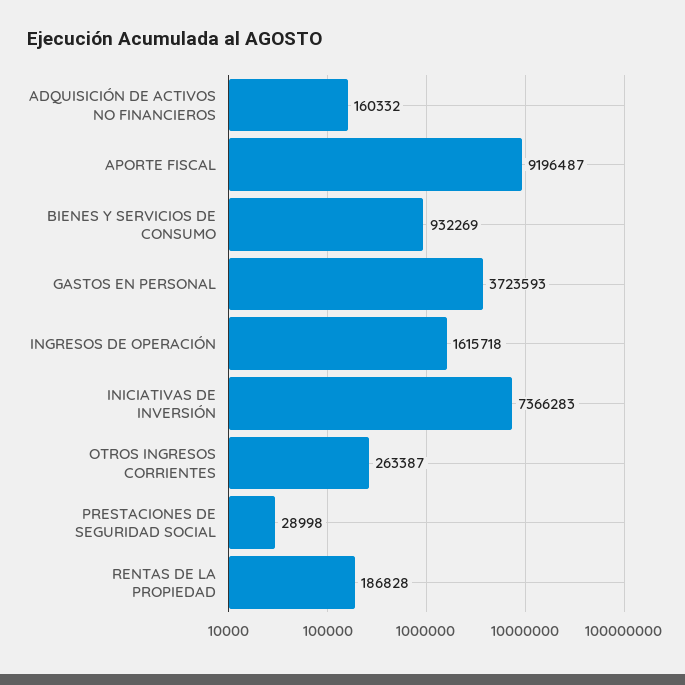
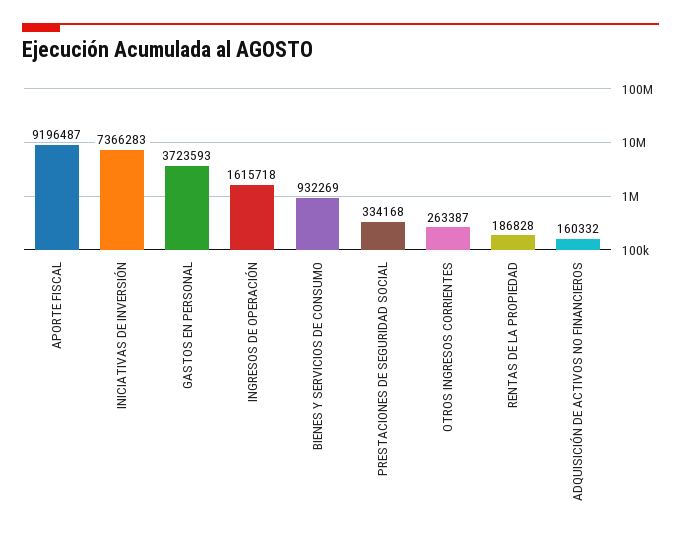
PRESTACIONES DE SEGURIDAD SOCIAL: 28998 -> 334168

